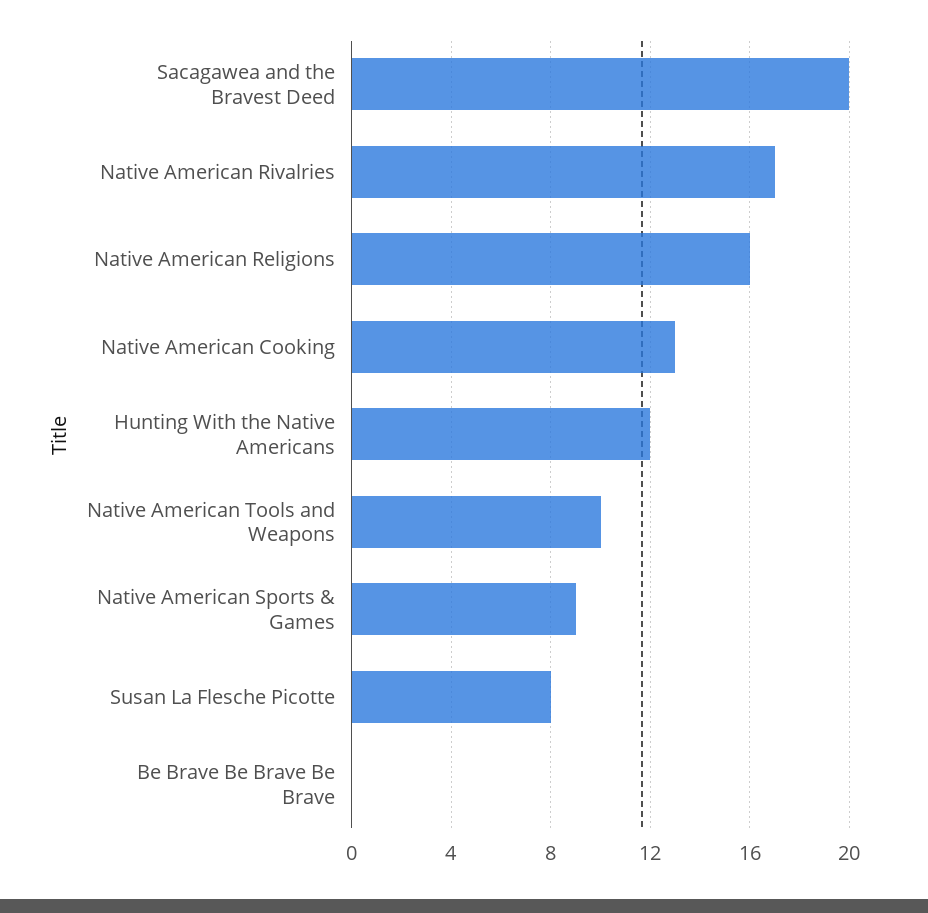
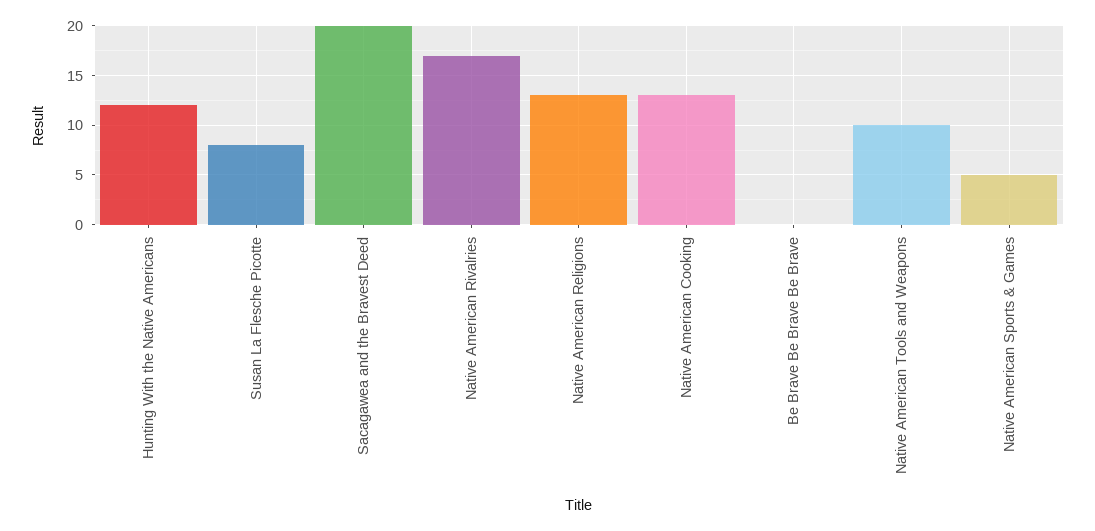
Native American Religions: 16 -> 13
Native American Sports & Games: 9 -> 5

